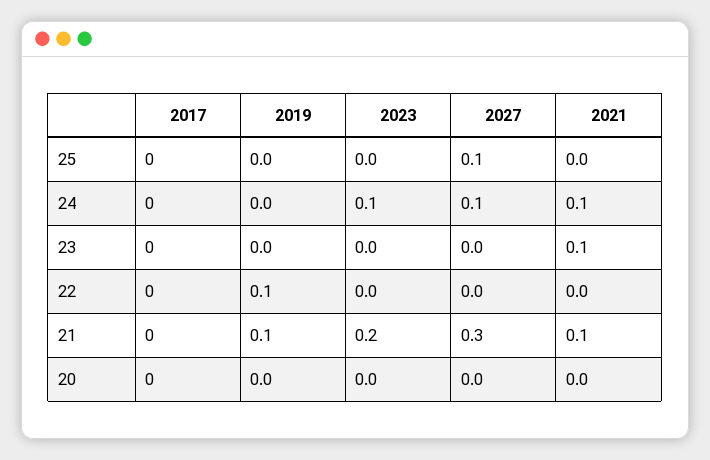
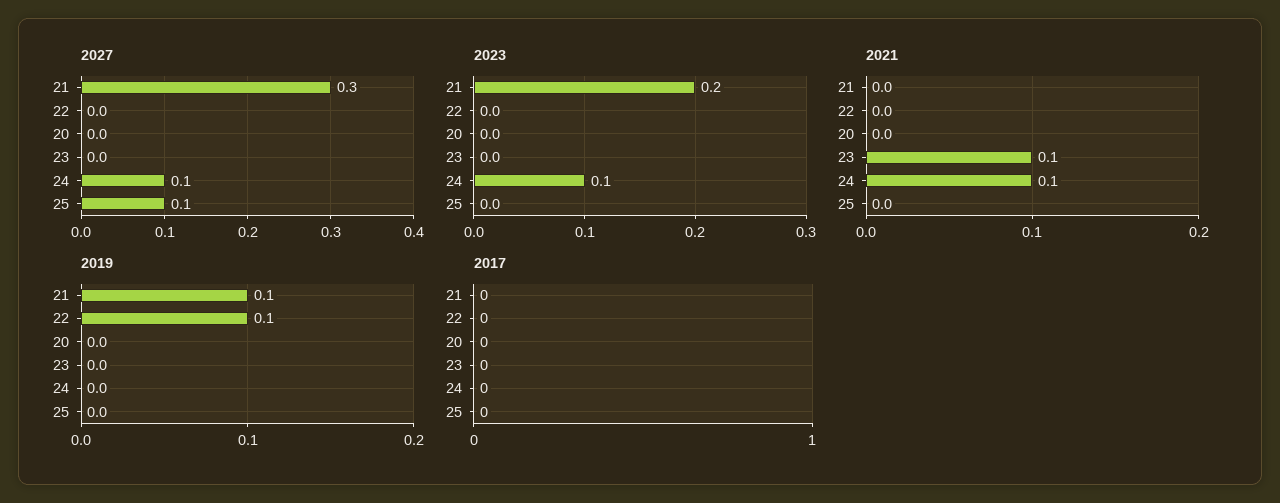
2021, 21: 0.1 -> 0

